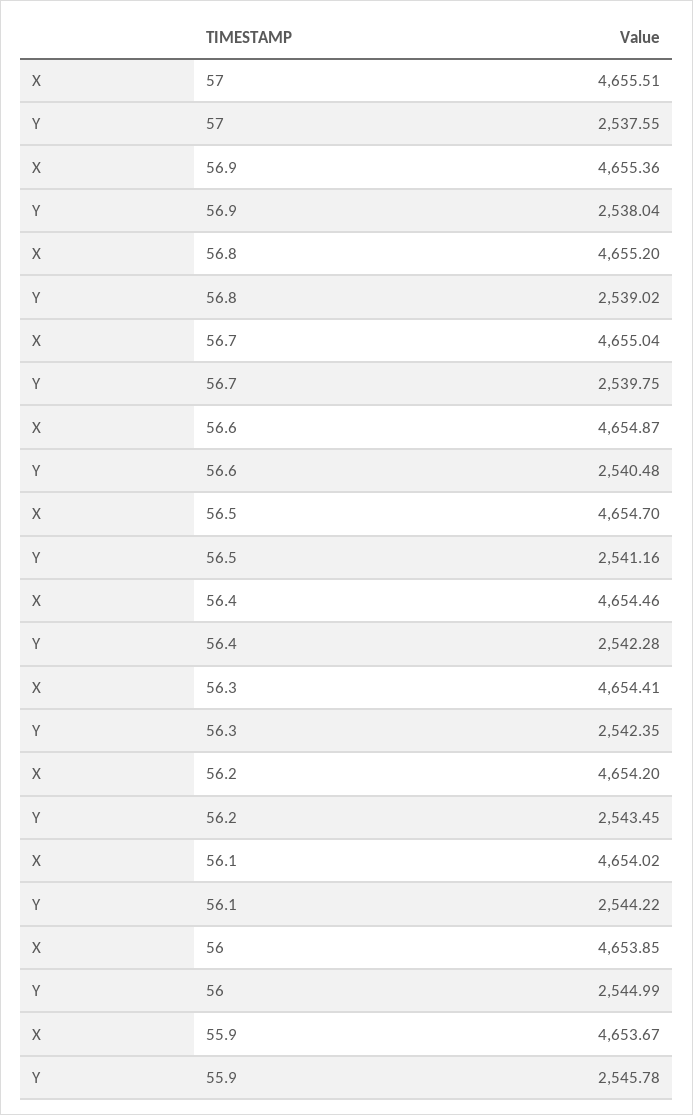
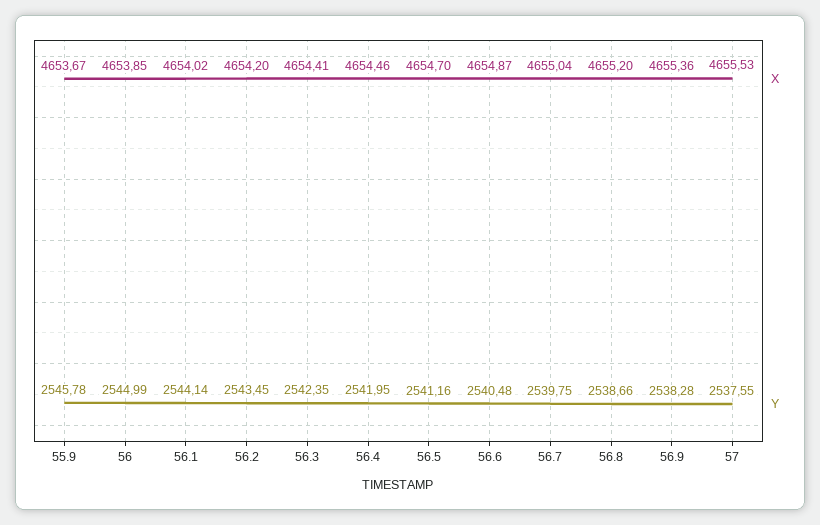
X, 57: 4655.51 -> 4655.53
Y, 56.9: 2538.04 -> 2538.28
Y, 56.8: 2539.02 -> 2538.66
Y, 56.4: 2542.28 -> 2541.95
Y, 56.1: 2544.22 -> 2544.14

